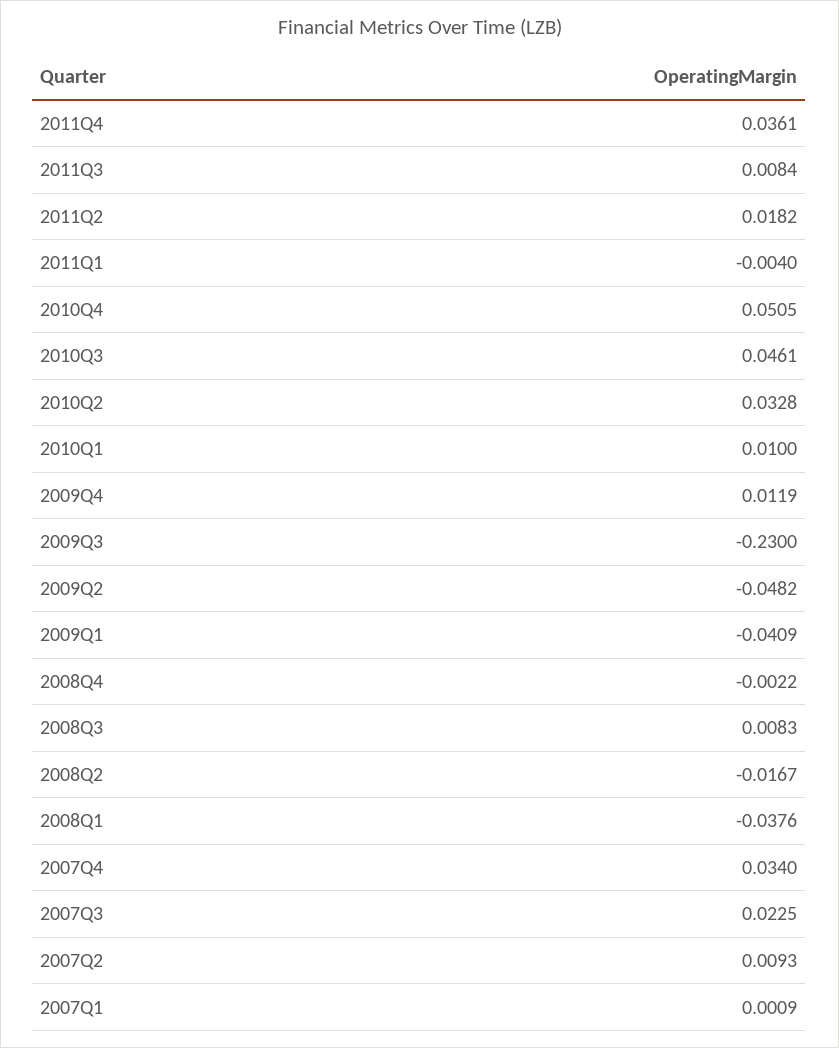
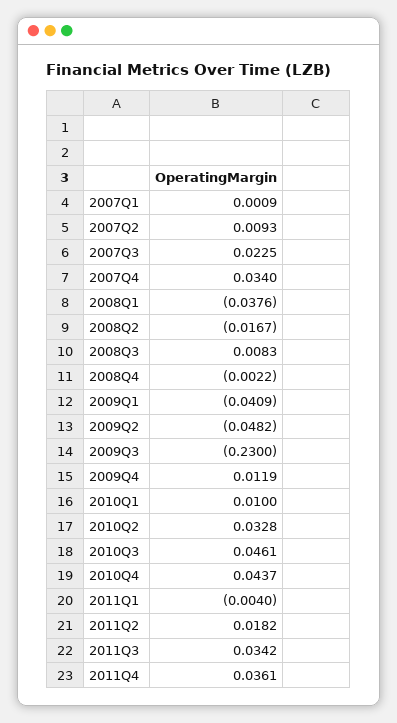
2011Q3: 0.0084 -> 0.0342
2010Q4: 0.0505 -> 0.0437

